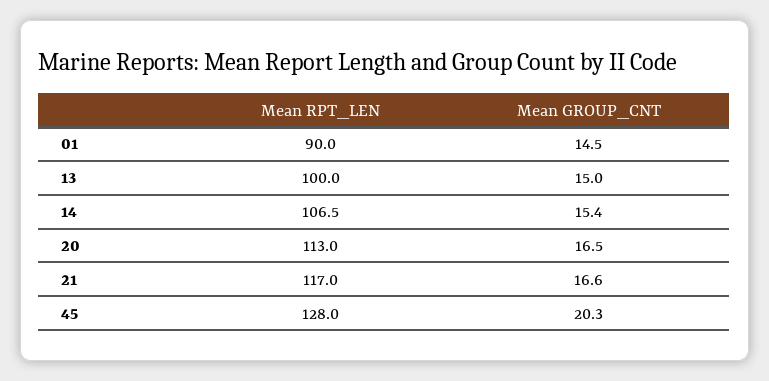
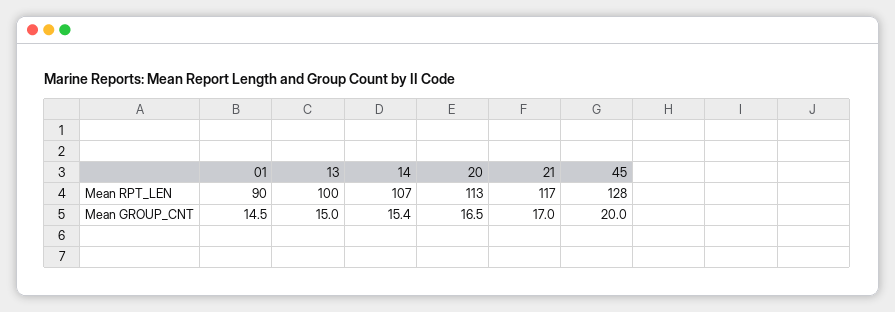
Mean GROUP_CNT, 21: 16.6 -> 17
Mean GROUP_CNT, 45: 20.3 -> 20

